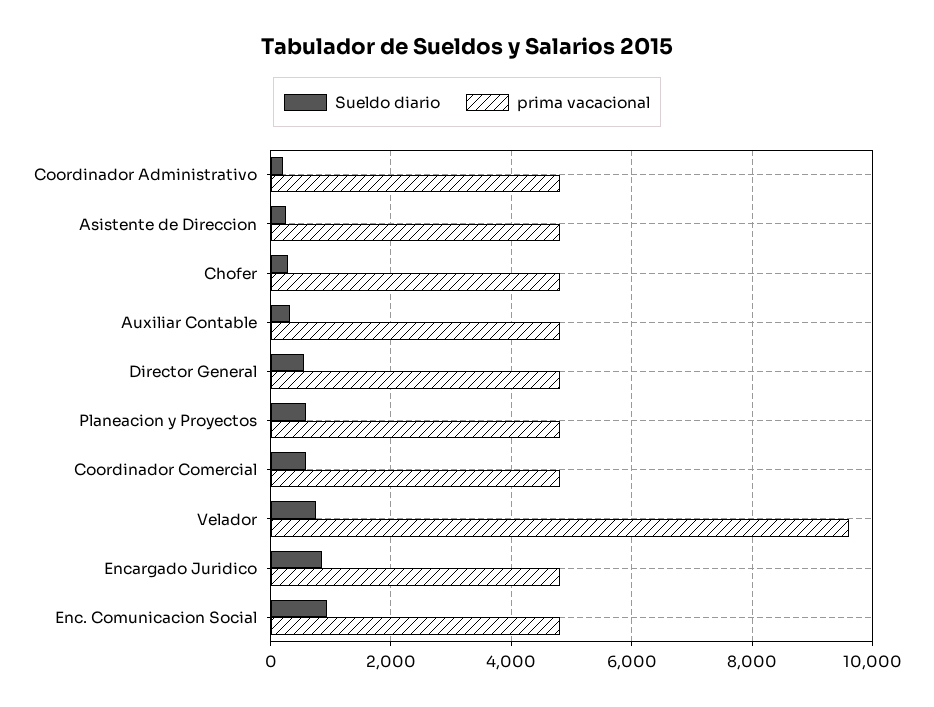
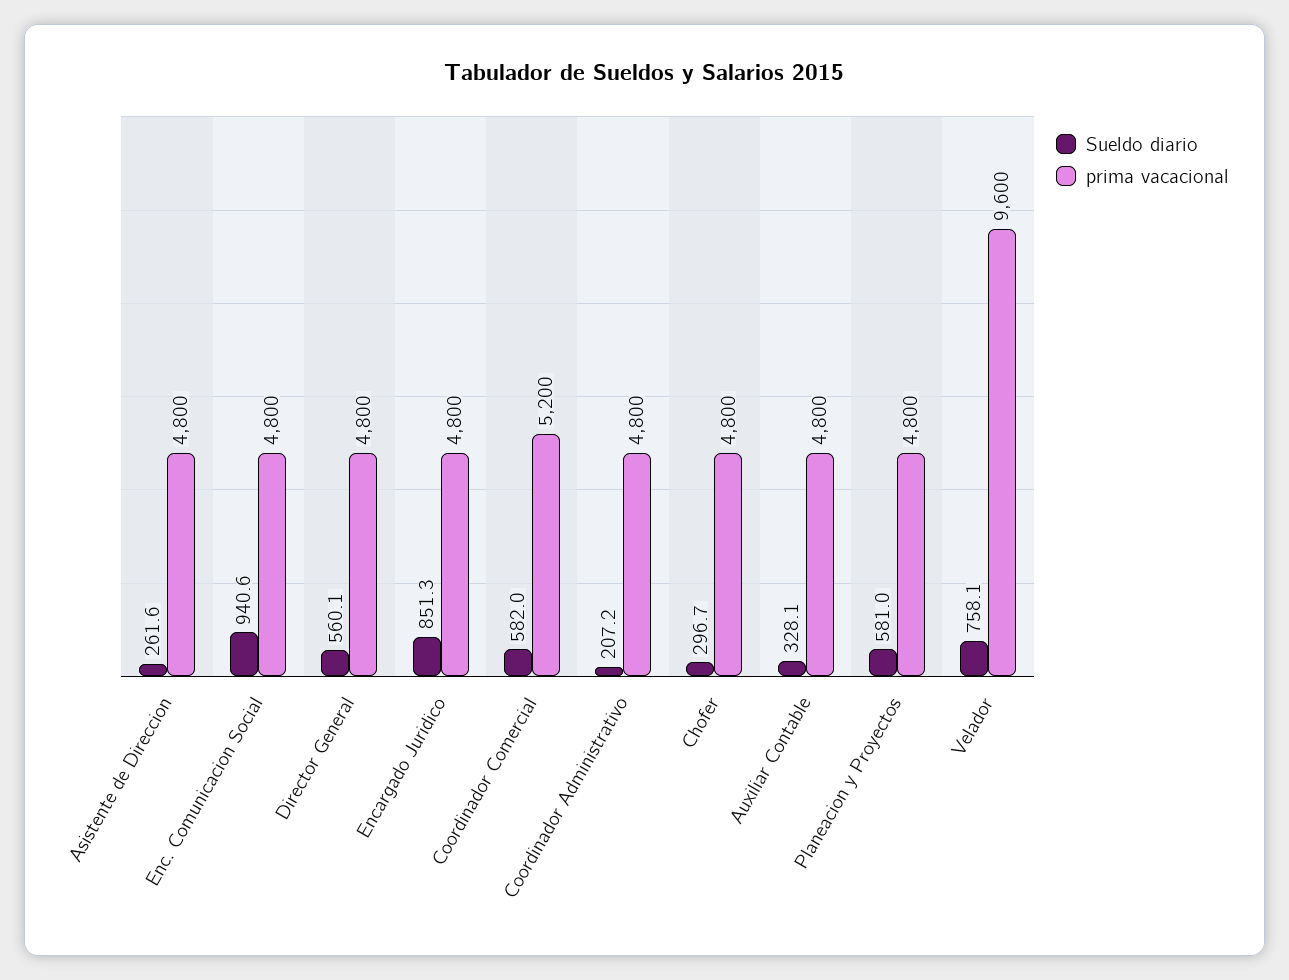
prima vacacional, Coordinador Comercial: 4800 -> 5200

